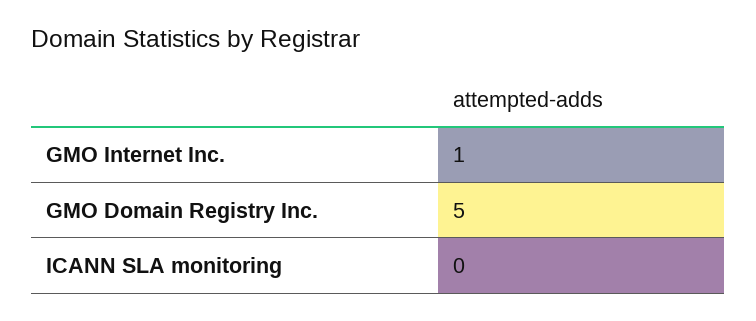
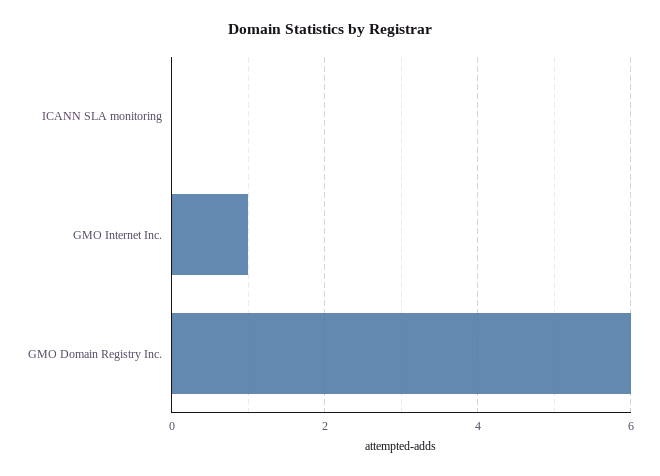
GMO Domain Registry Inc.: 5 -> 6

